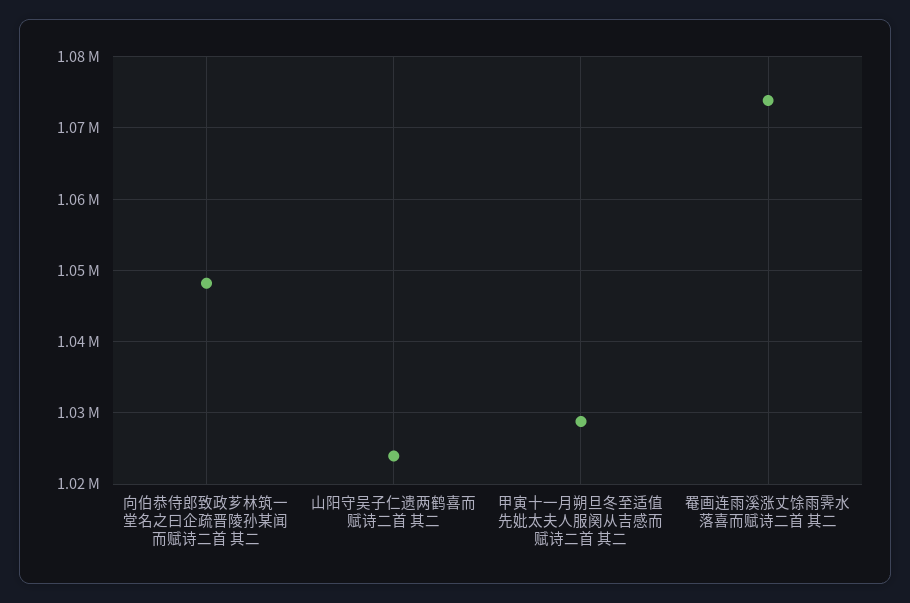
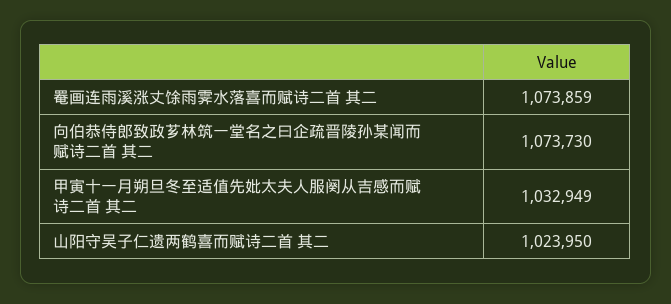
向伯恭侍郎致政芗林筑一堂名之曰企疏晋陵孙某闻而赋诗二首 其二: 1048000 -> 1073730
甲寅十一月朔旦冬至适值先妣太夫人服阕从吉感而赋诗二首 其二: 1029000 -> 1032949

